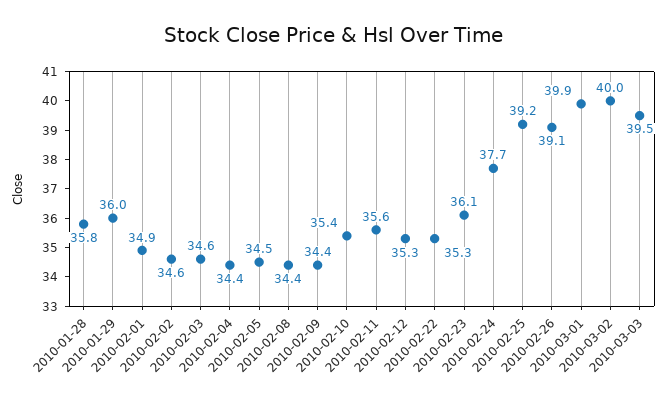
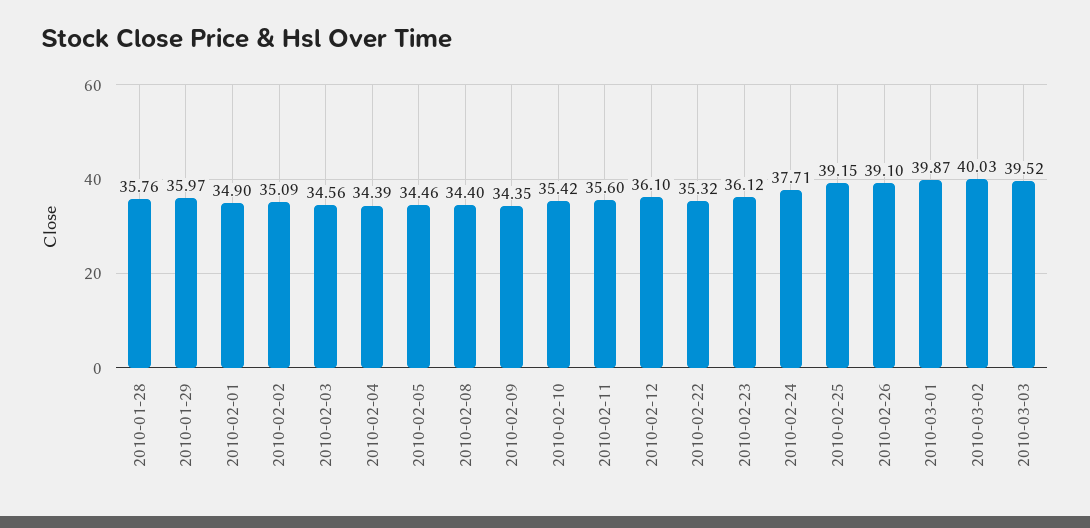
2010-02-02: 34.6 -> 35.09
2010-02-12: 35.3 -> 36.1

